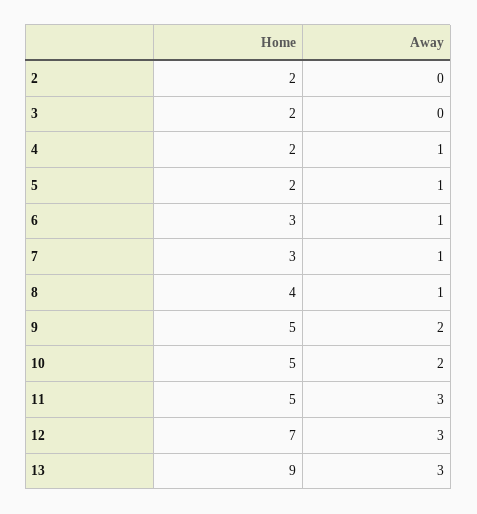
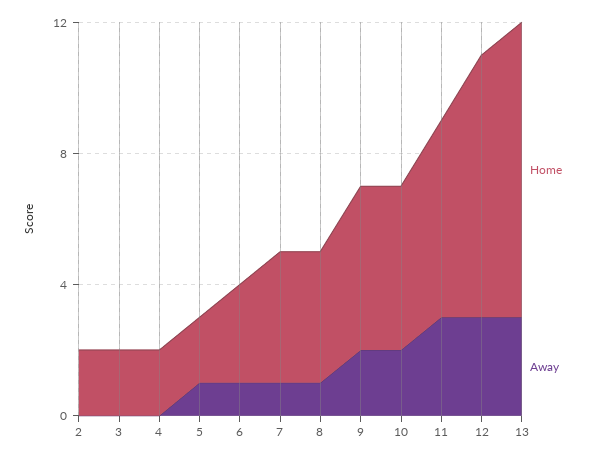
Away, 4: 1 -> 0
Home, 7: 3 -> 4
Home, 11: 5 -> 6
Home, 12: 7 -> 8

